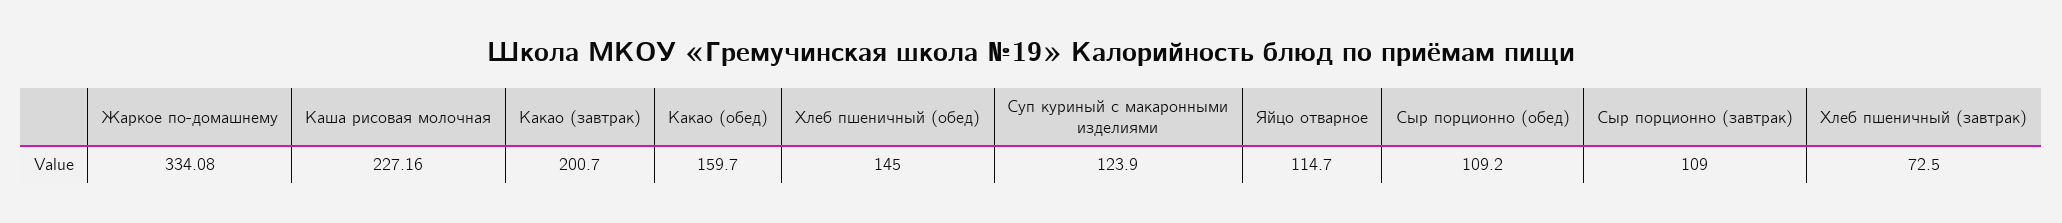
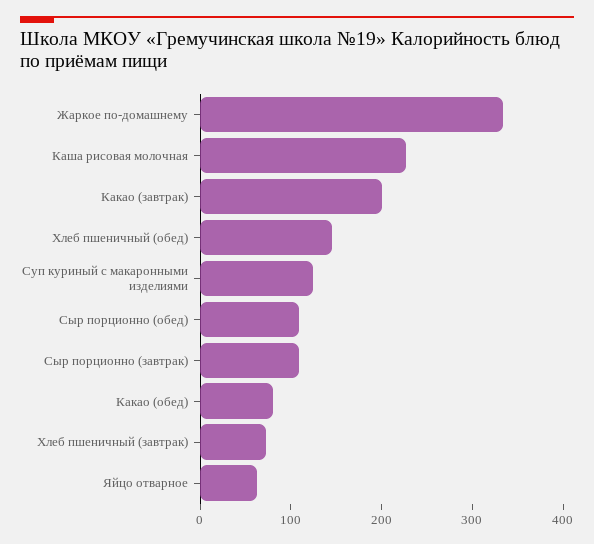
Какао (обед): 159.7 -> 80
Яйцо отварное: 114.7 -> 60

